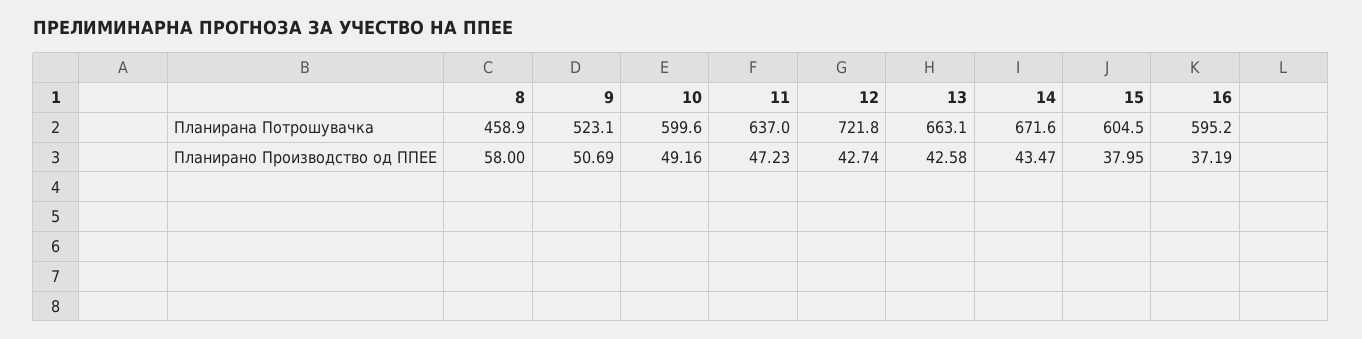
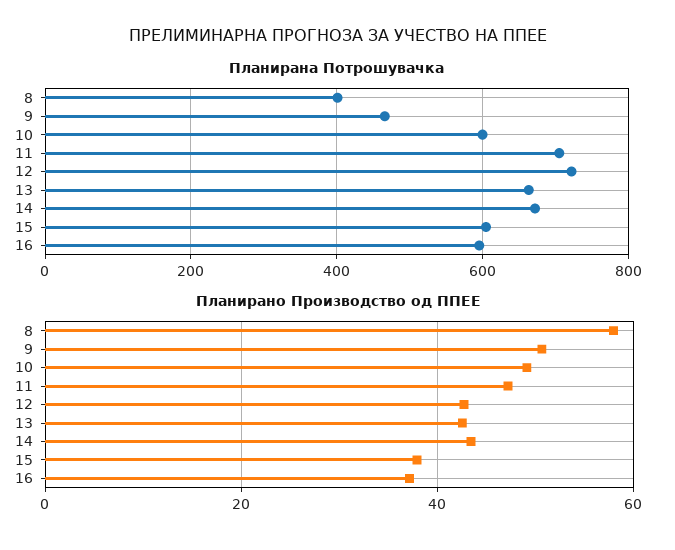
Планирана Потрошувачка, 8: 458.9 -> 400
Планирана Потрошувачка, 9: 523.1 -> 460
Планирана Потрошувачка, 11: 637 -> 700

